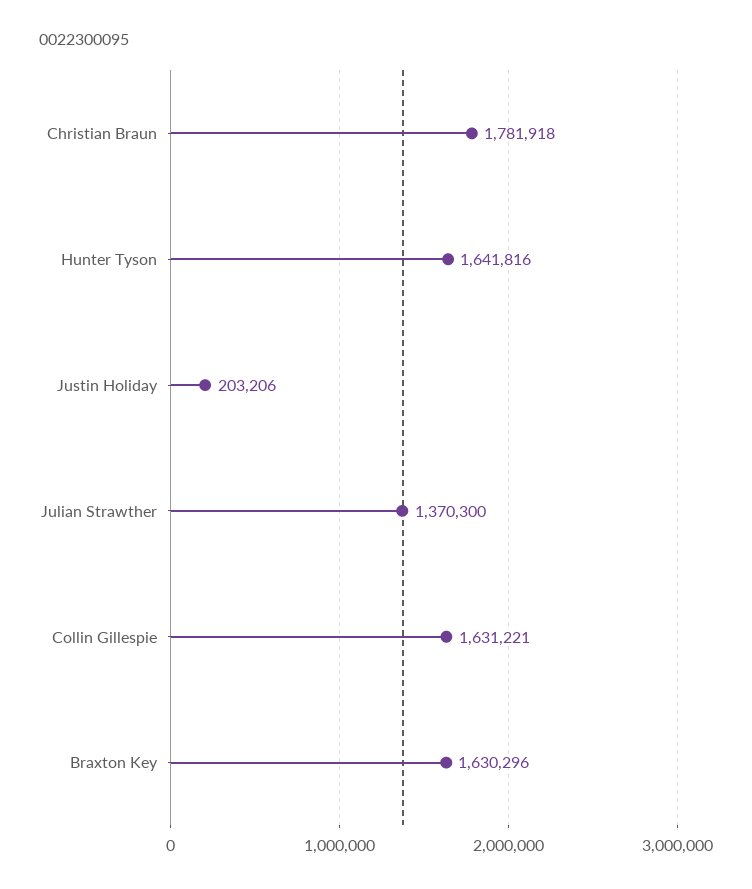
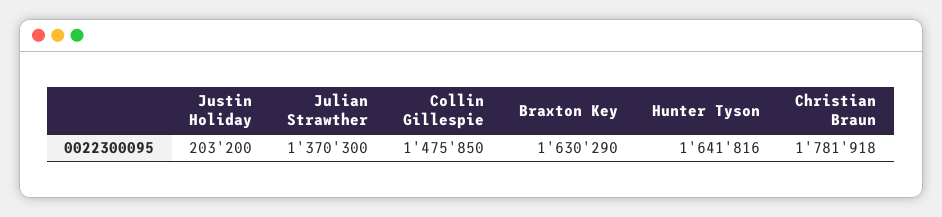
Justin Holiday: 203206 -> 203200
Collin Gillespie: 1631221 -> 1475850
Braxton Key: 1630296 -> 1630290

